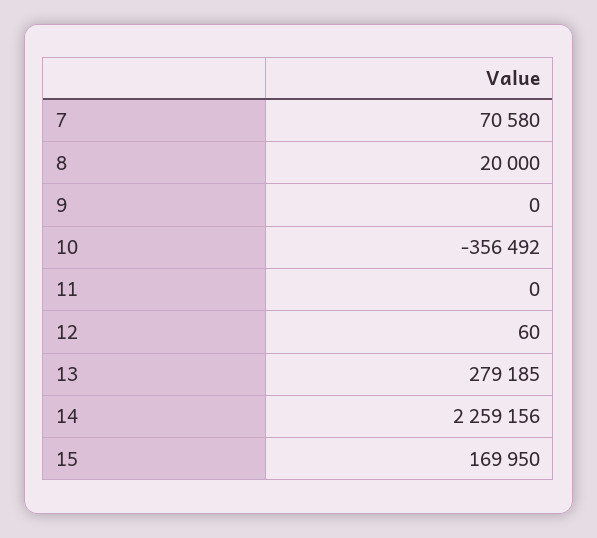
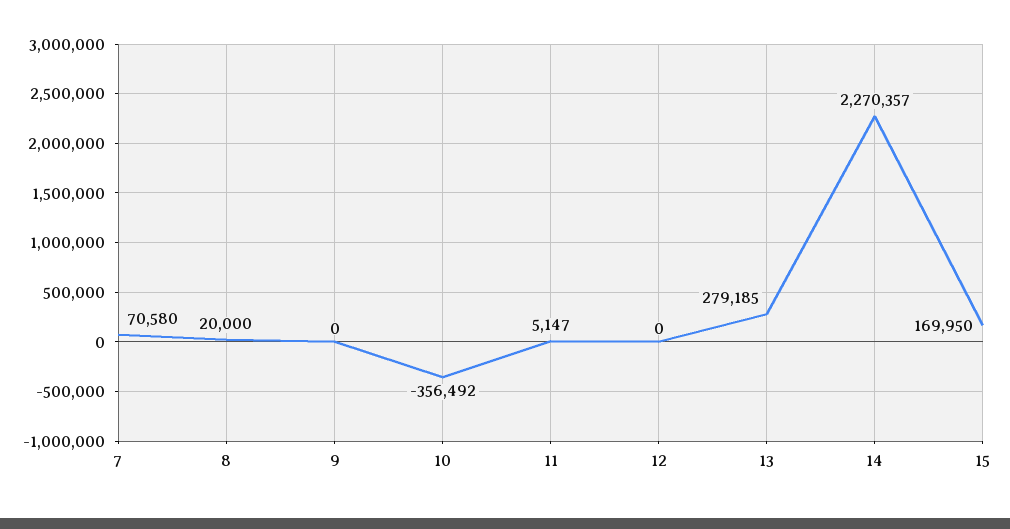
11: 0 -> 5147
12: 60 -> 0
14: 2259156 -> 2270357

